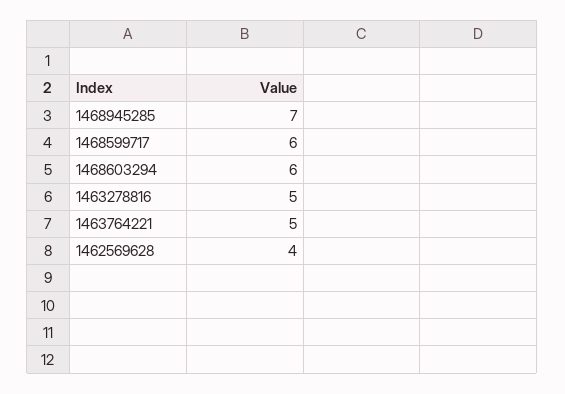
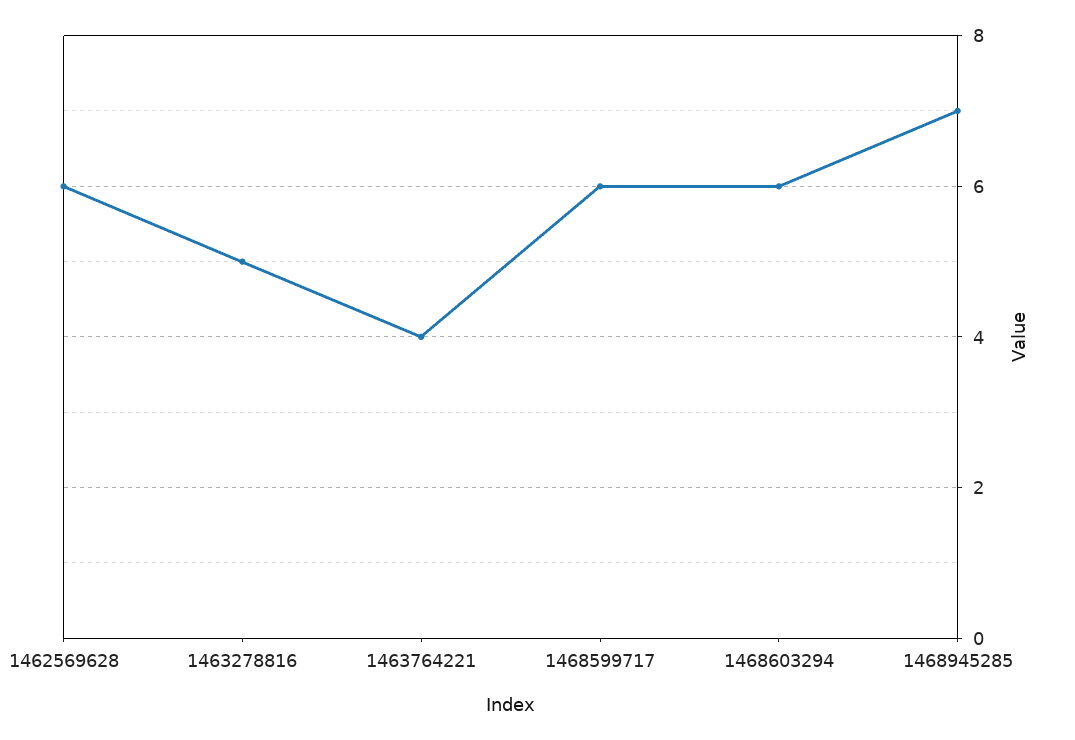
1463764221: 5 -> 4
1462569628: 4 -> 6

